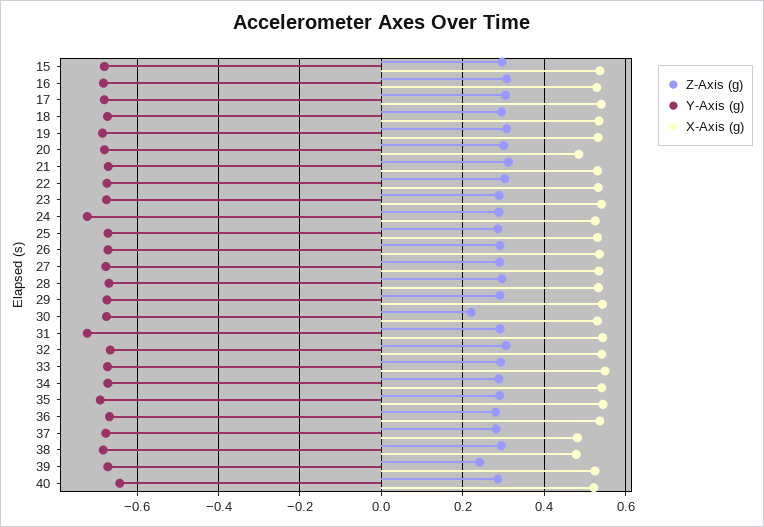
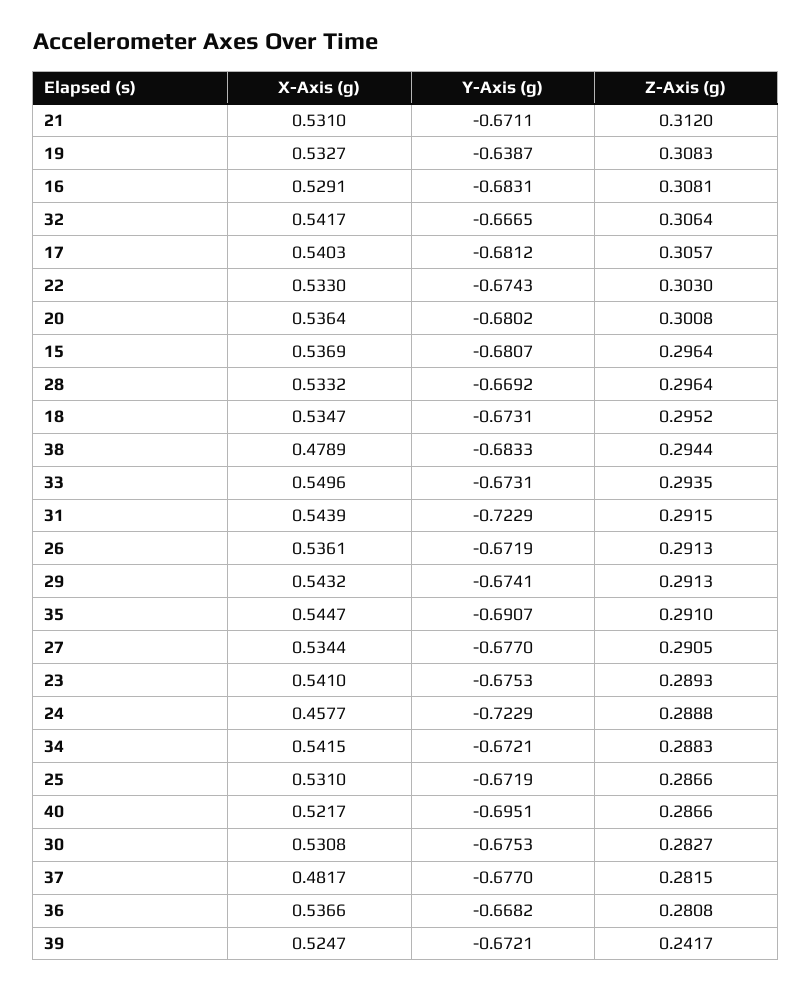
Y-Axis (g), 19: -0.68 -> -0.6387
X-Axis (g), 20: 0.48 -> 0.5364
X-Axis (g), 24: 0.52 -> 0.4577
Z-Axis (g), 30: 0.22 -> 0.2827
Y-Axis (g), 40: -0.64 -> -0.6951

